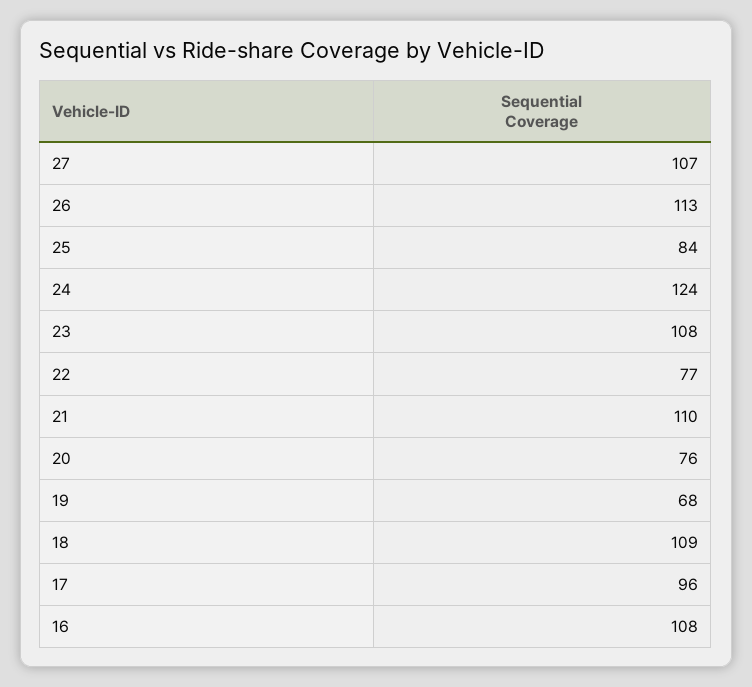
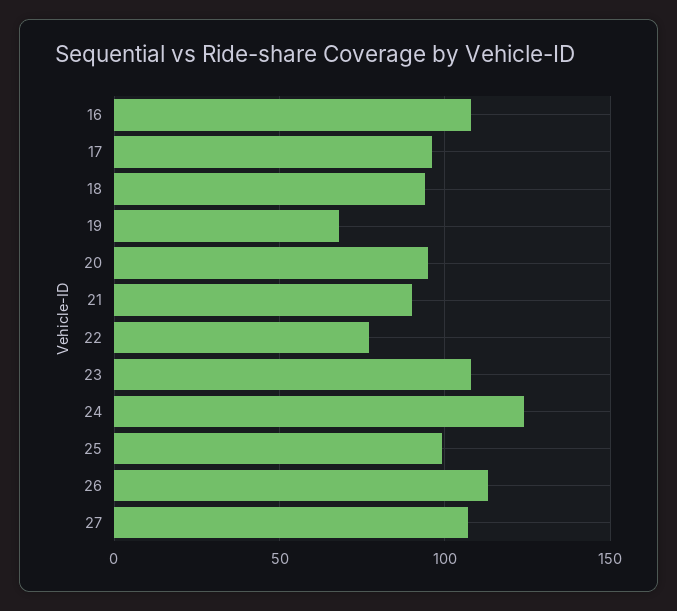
25: 84 -> 100
21: 110 -> 90
20: 76 -> 95
18: 109 -> 95

